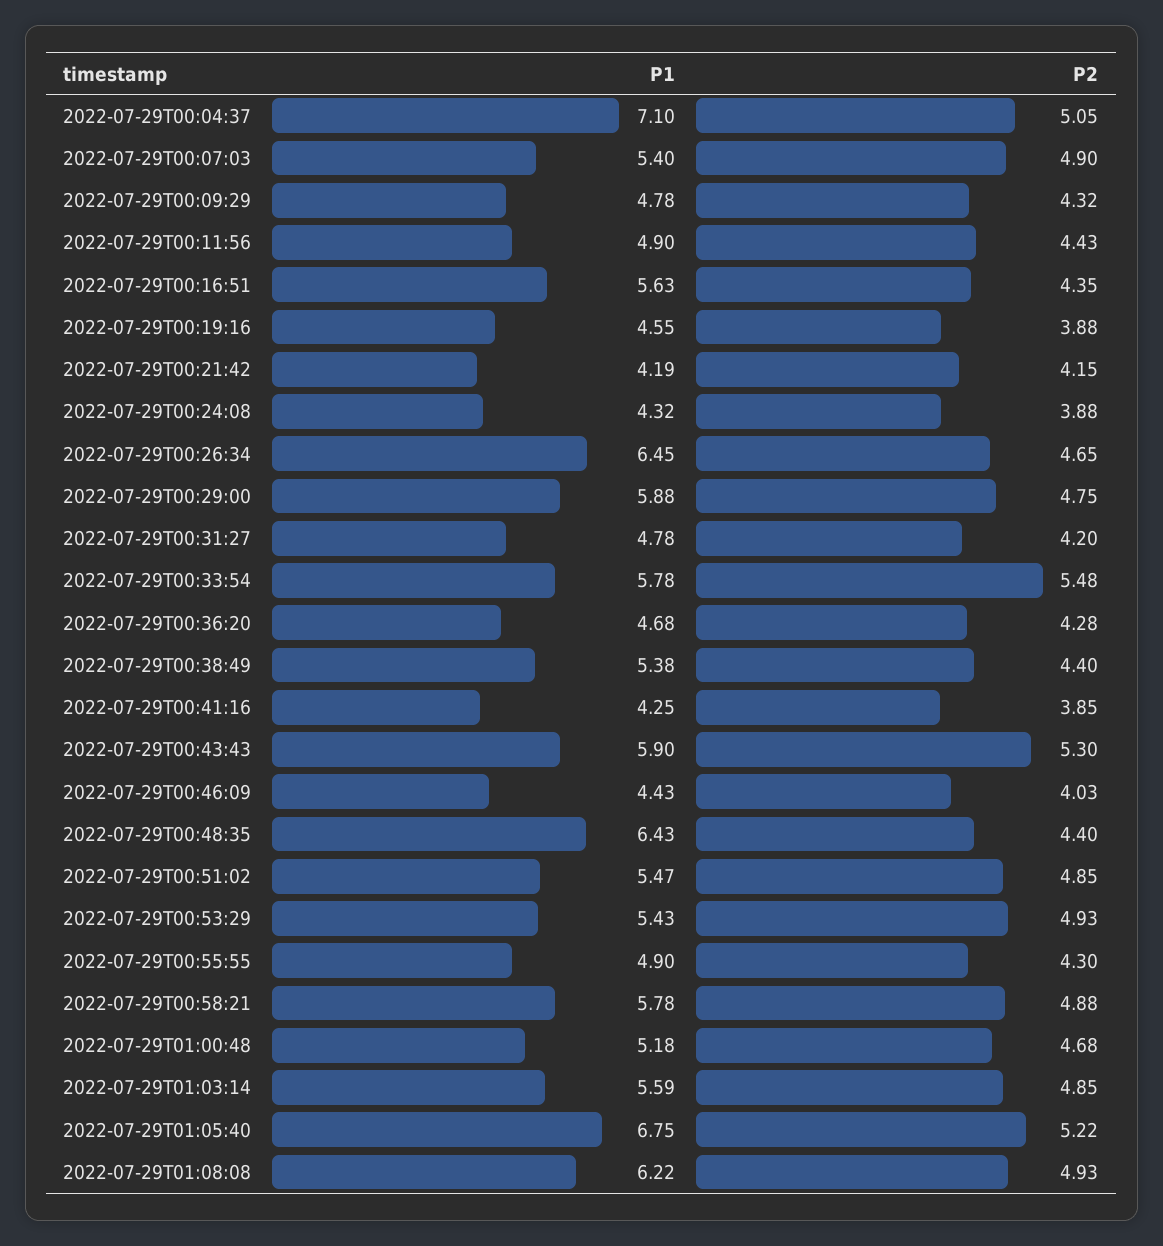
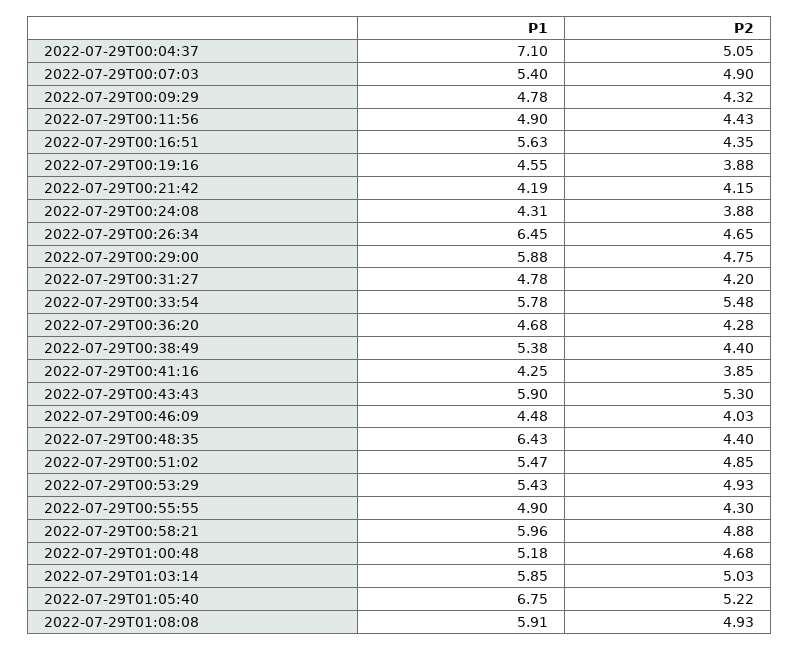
P1, 2022-07-29T00:24:08: 4.32 -> 4.31
P1, 2022-07-29T00:46:09: 4.43 -> 4.48
P1, 2022-07-29T00:58:21: 5.78 -> 5.96
P1, 2022-07-29T01:03:14: 5.59 -> 5.85
P2, 2022-07-29T01:03:14: 4.85 -> 5.03
P1, 2022-07-29T01:08:08: 6.22 -> 5.91

